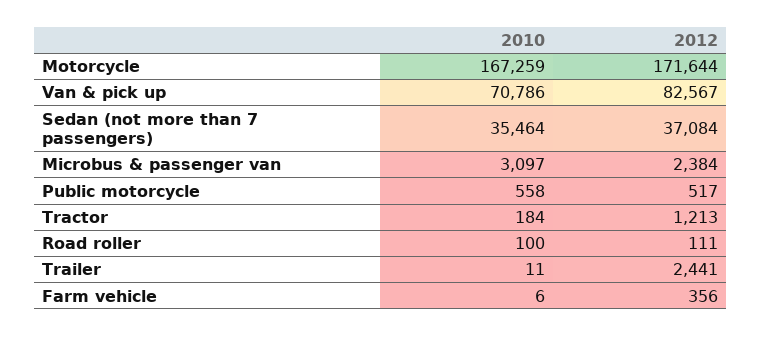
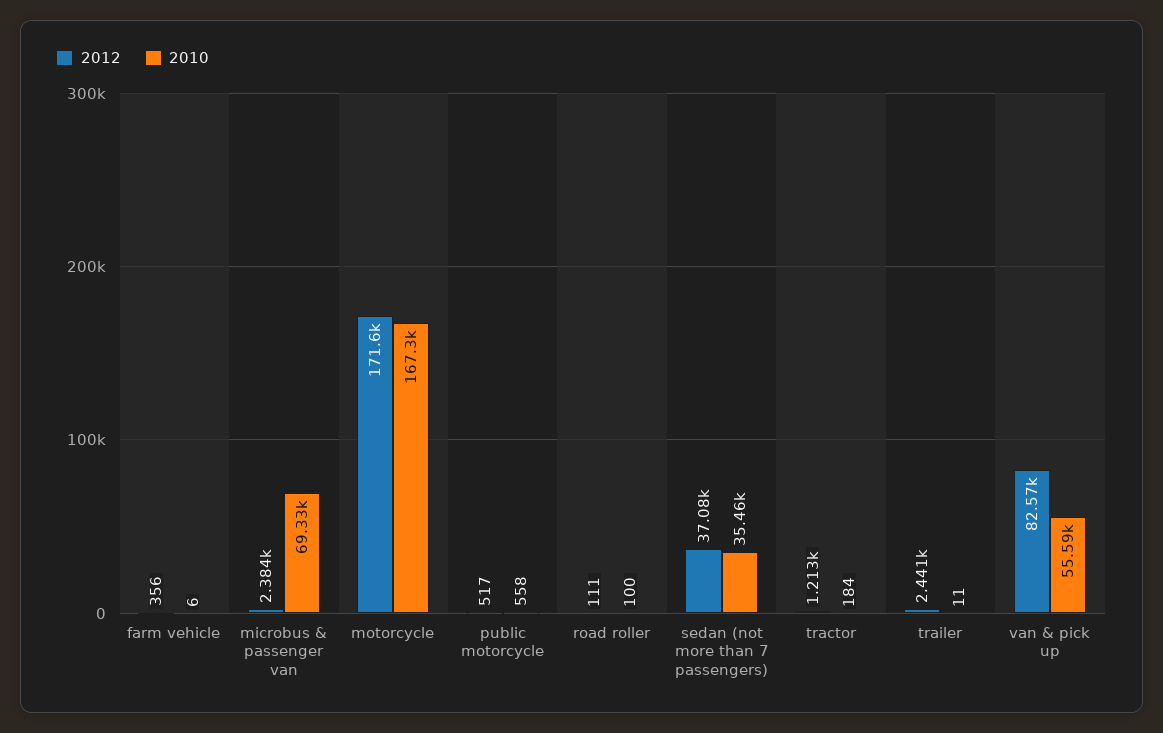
2010, Van & pick up: 70786 -> 55590
2010, Microbus & passenger van: 3097 -> 69330

